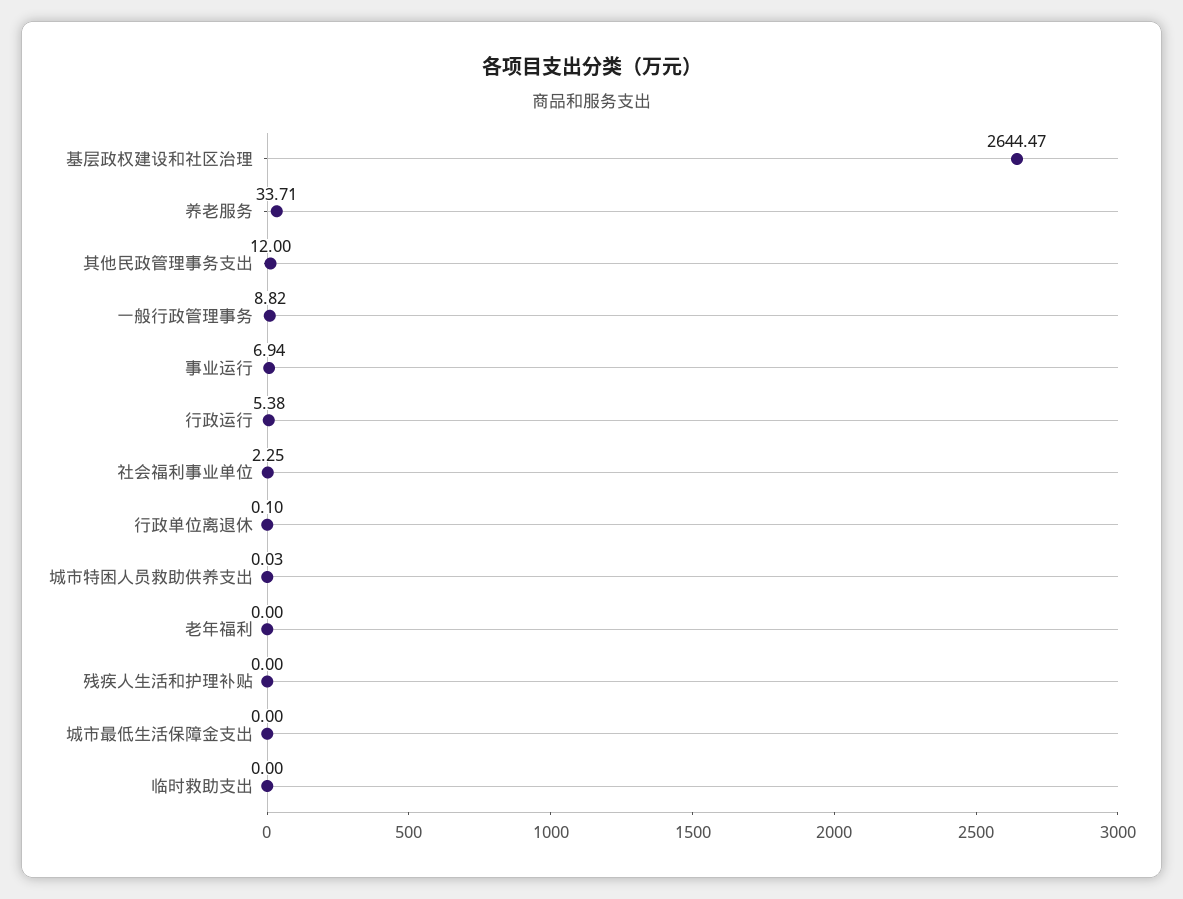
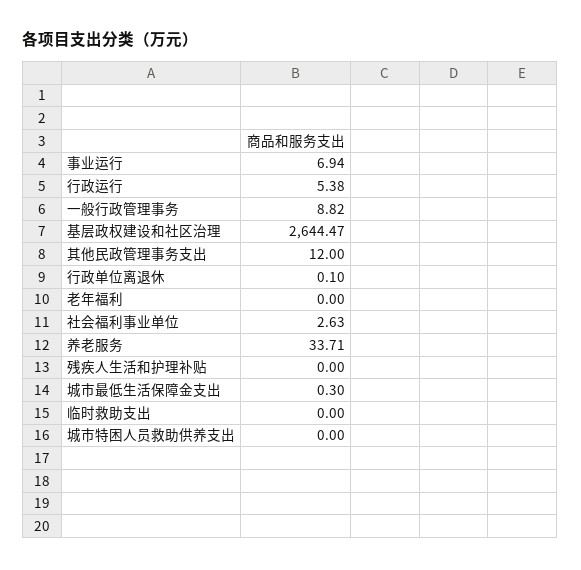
社会福利事业单位: 2.25 -> 2.63
城市特困人员救助供养支出: 0.03 -> 0
城市最低生活保障金支出: 0 -> 0.3

